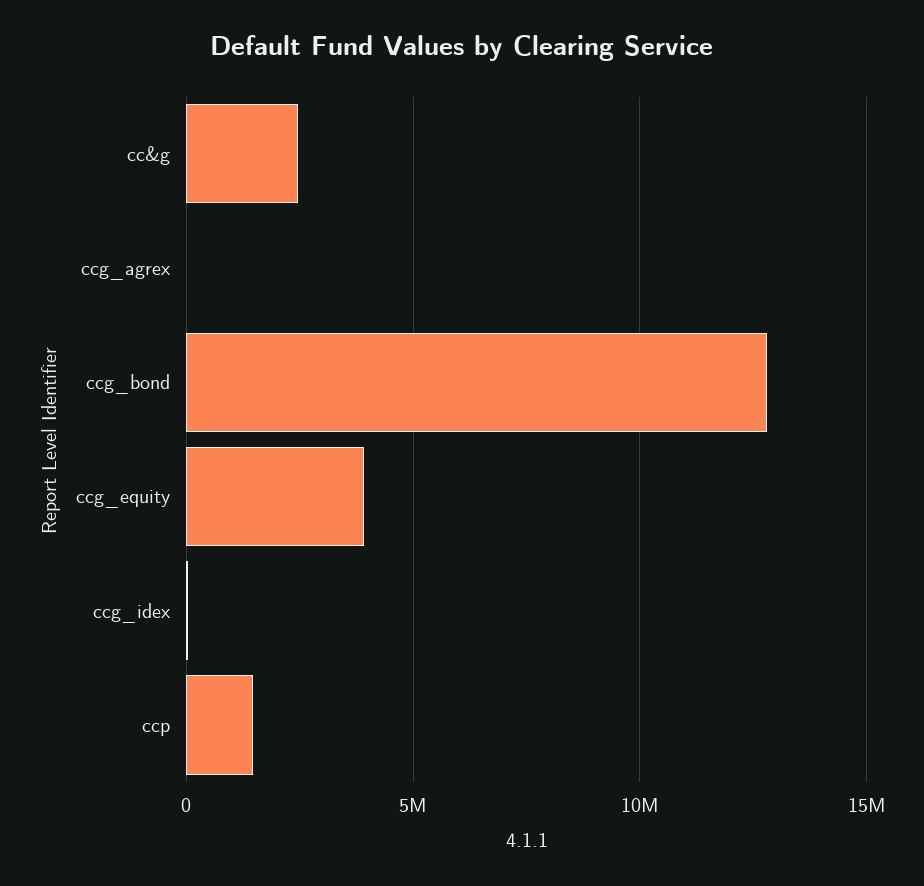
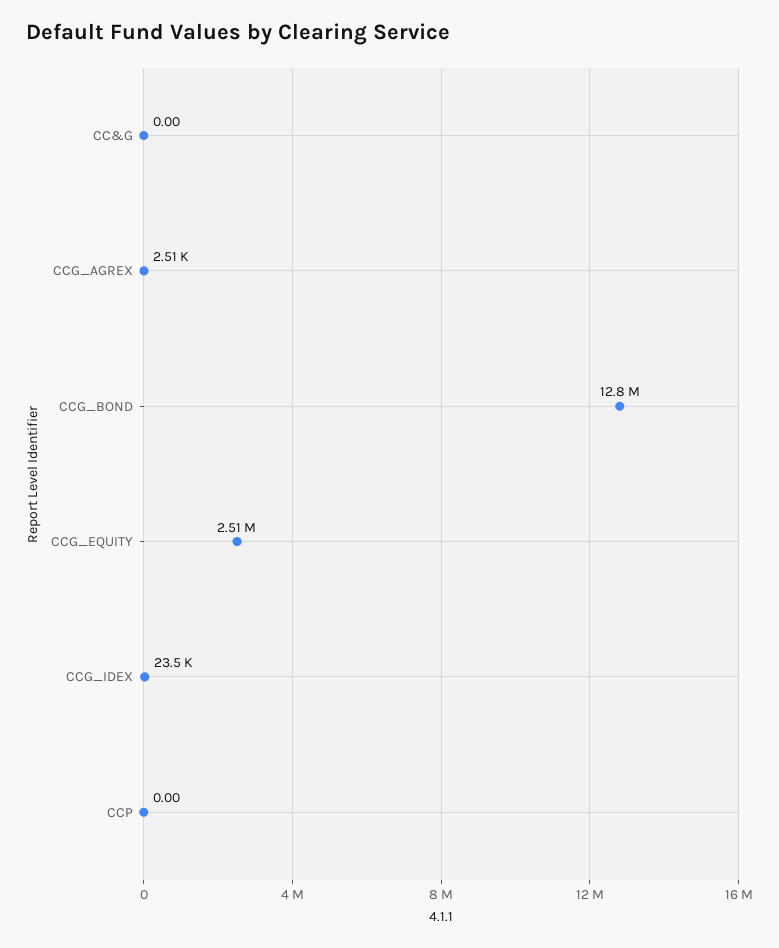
cc&g: 2500000 -> 0
ccg_equity: 4000000 -> 2510000
ccp: 1500000 -> 0

